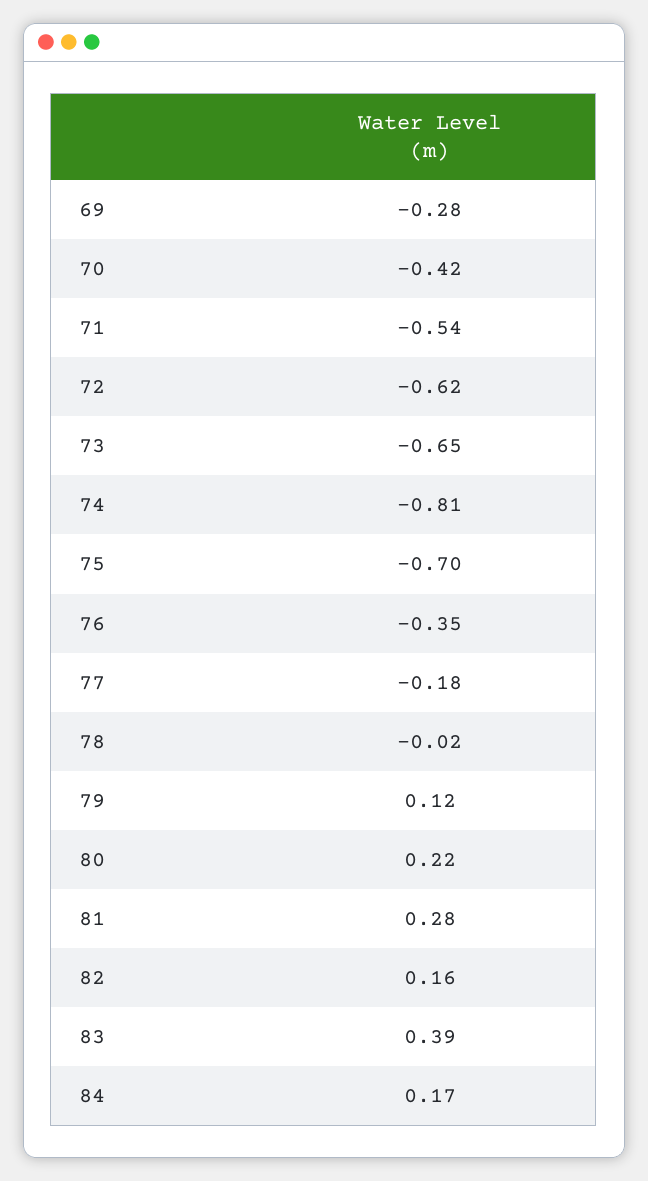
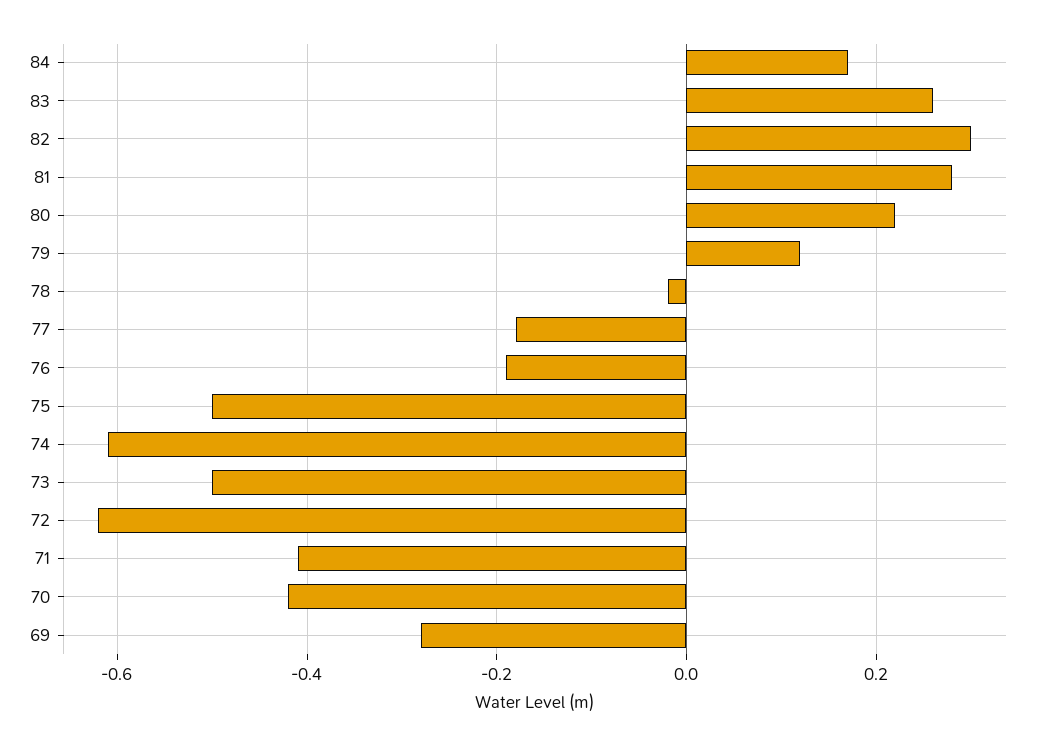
71: -0.54 -> -0.4
73: -0.65 -> -0.5
74: -0.81 -> -0.6
75: -0.7 -> -0.5
76: -0.35 -> -0.2
82: 0.16 -> 0.3
83: 0.39 -> 0.25

